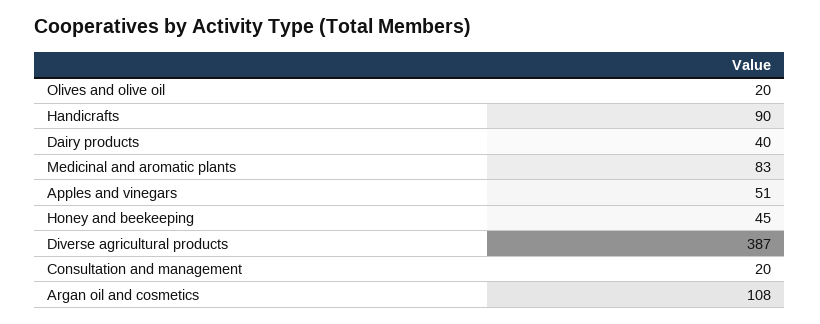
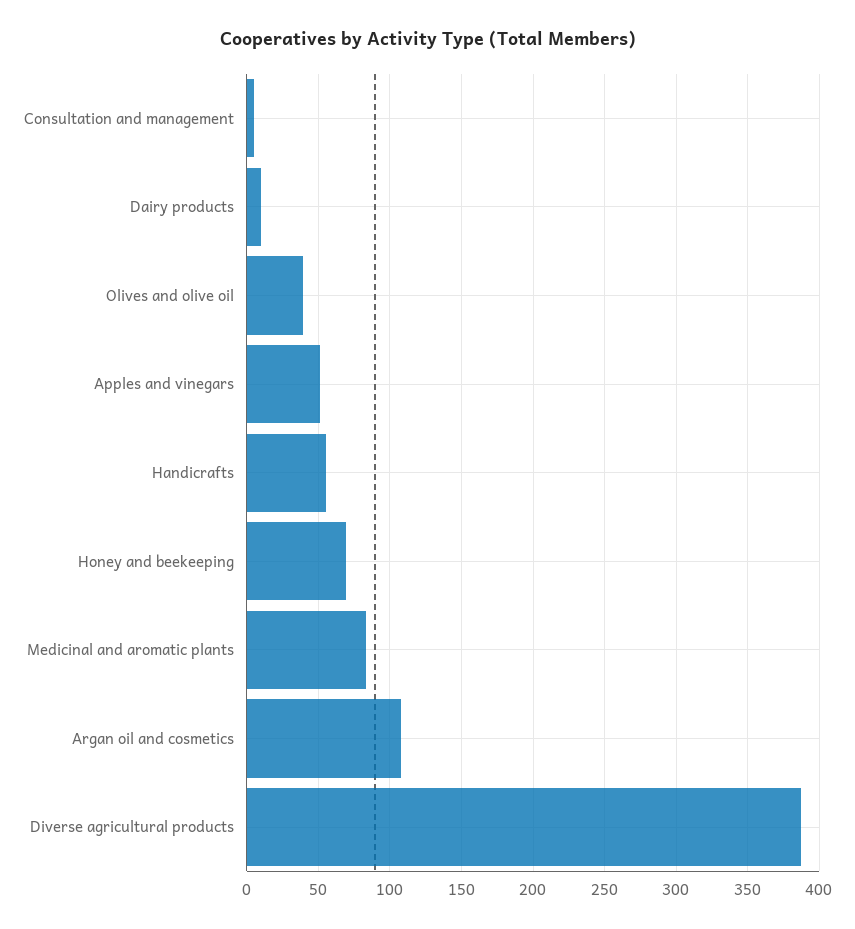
Olives and olive oil: 20 -> 40
Handicrafts: 90 -> 55
Dairy products: 40 -> 10
Honey and beekeeping: 45 -> 70
Consultation and management: 20 -> 5

